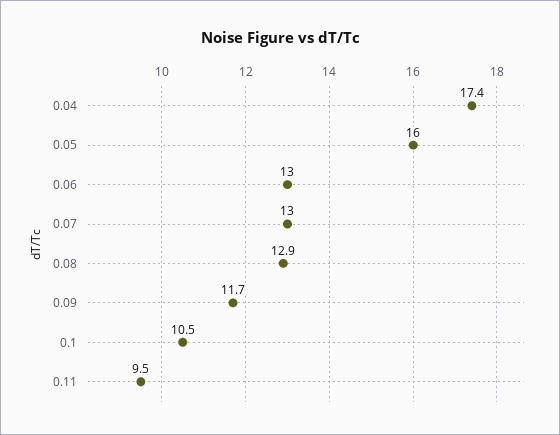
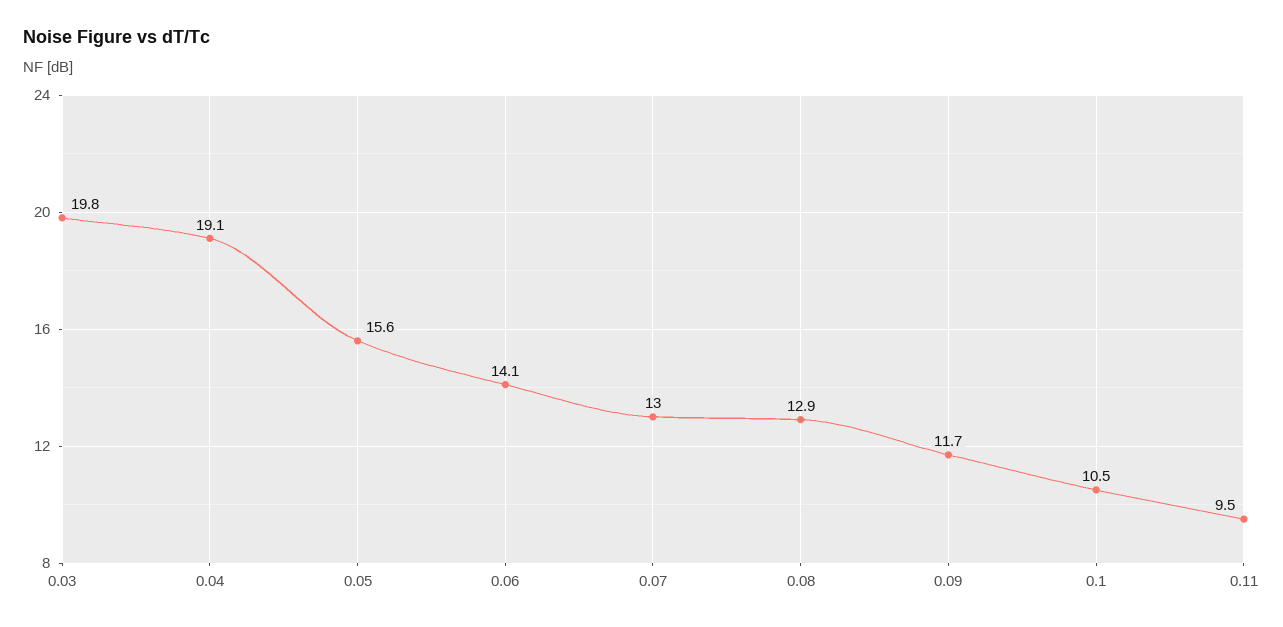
0.04: 17.4 -> 19.1
0.05: 16 -> 15.6
0.06: 13 -> 14.1
0.03: none -> 19.8

